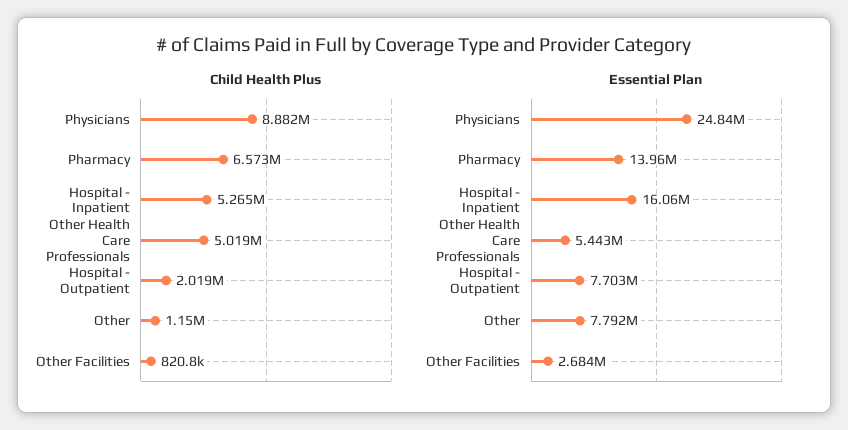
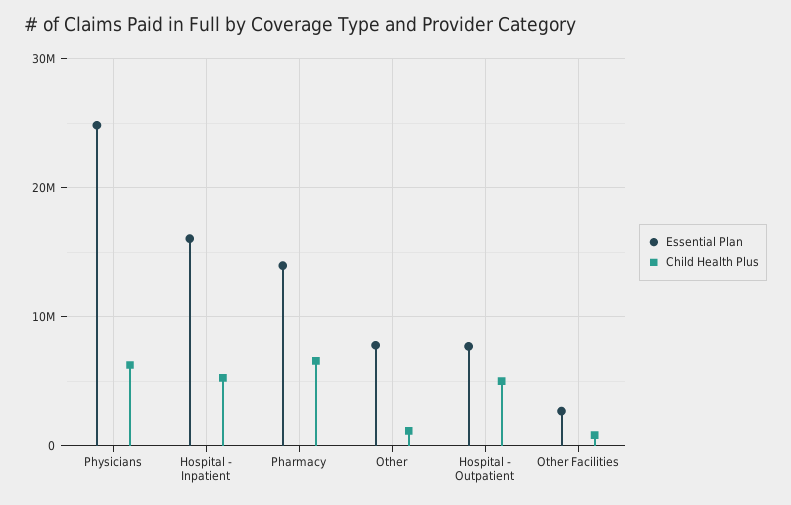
Child Health Plus, Physicians: 8882000 -> 6000000
Child Health Plus, Other Health Care Professionals: 5019000 -> none
Child Health Plus, Hospital - Outpatient: 2019000 -> 5000000
Essential Plan, Other Health Care Professionals: 5443000 -> none

